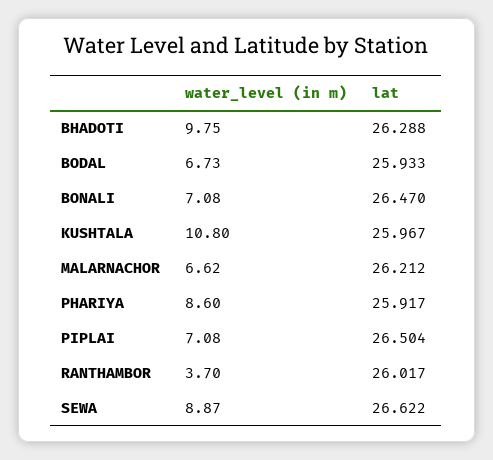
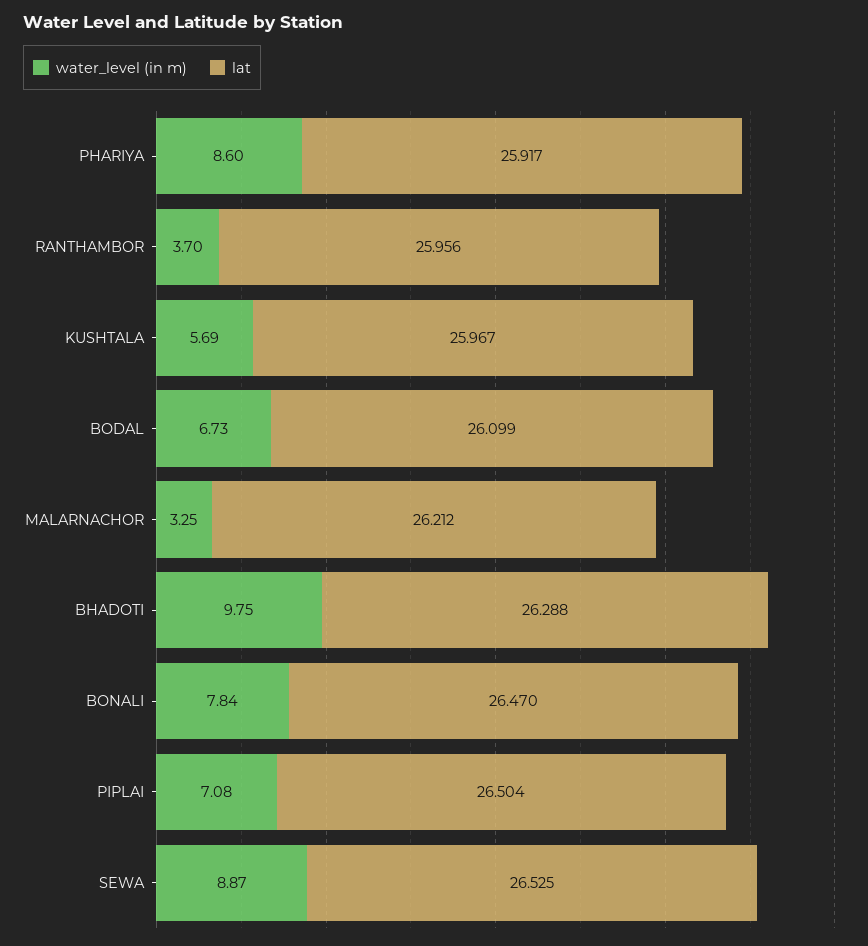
lat, BODAL: 25.933 -> 26.099
water_level (in m), BONALI: 7.08 -> 7.84
water_level (in m), KUSHTALA: 10.8 -> 5.69
water_level (in m), MALARNACHOR: 6.62 -> 3.25
lat, RANTHAMBOR: 26.017 -> 25.956
lat, SEWA: 26.622 -> 26.525

